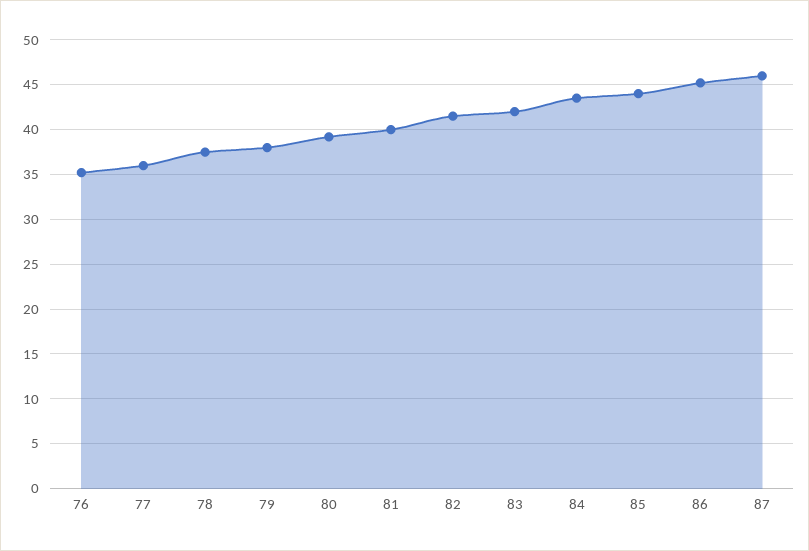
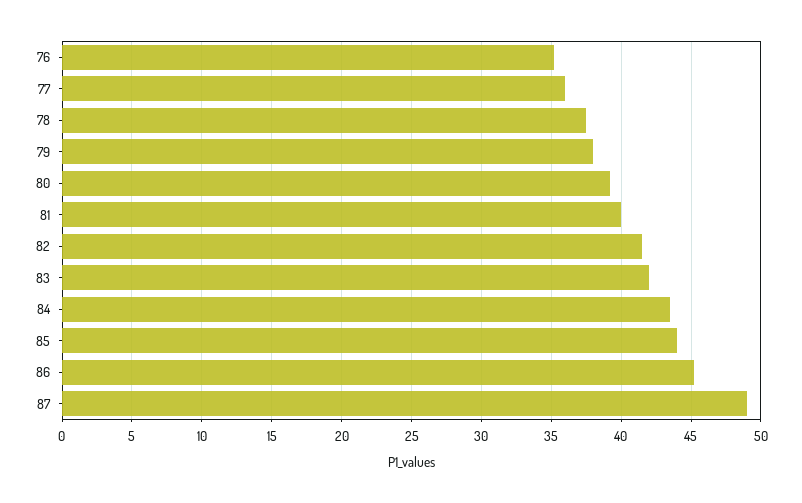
87: 46 -> 49

